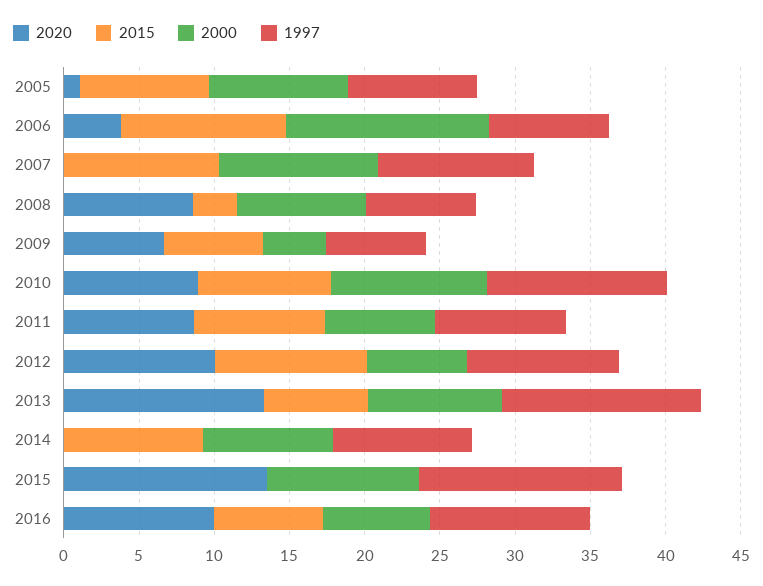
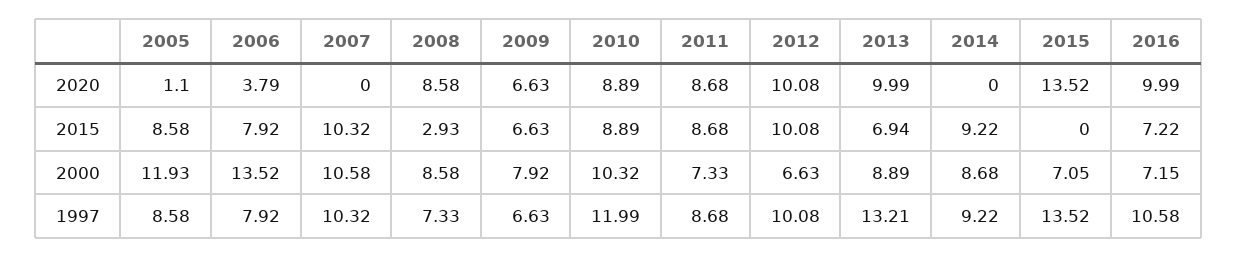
2000, 2005: 9 -> 11.93
2015, 2006: 11 -> 7.92
2000, 2009: 4 -> 7.92
2020, 2013: 13 -> 9.99
2000, 2015: 10 -> 7.05

